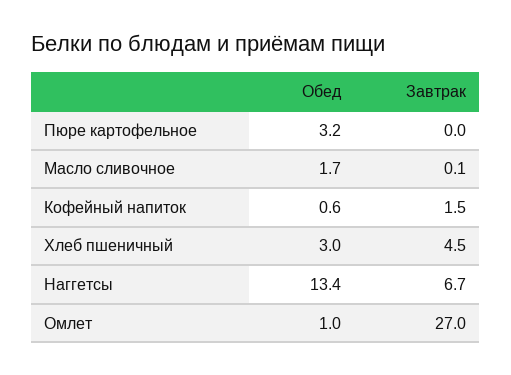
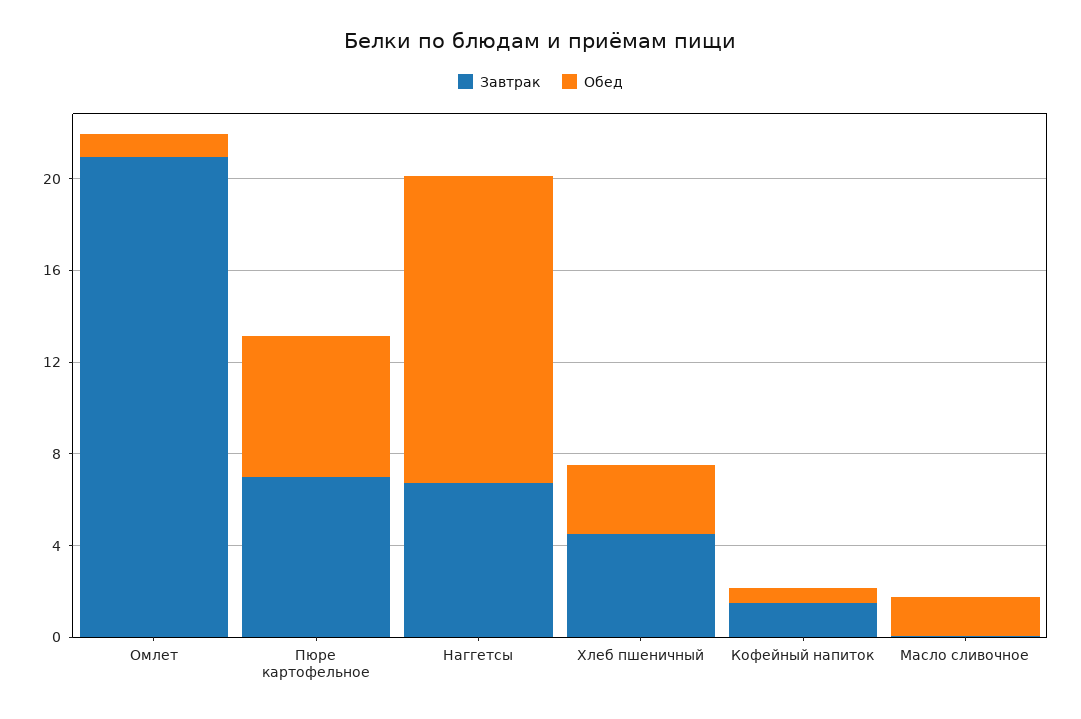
Обед, Пюре картофельное: 3.2 -> 6
Завтрак, Пюре картофельное: 0 -> 7
Завтрак, Омлет: 27 -> 21

